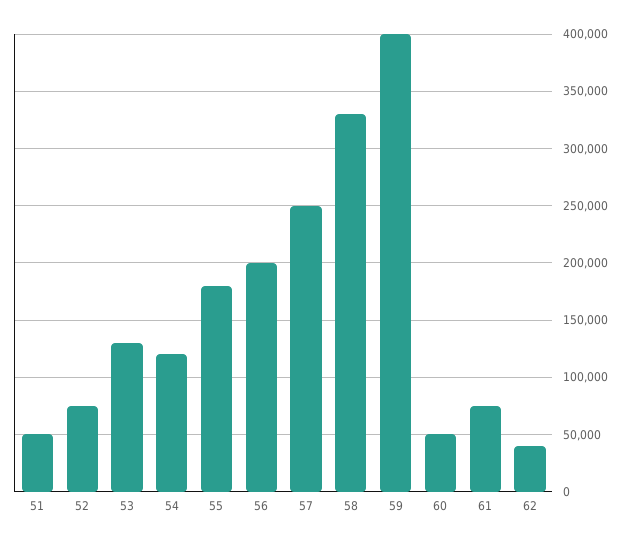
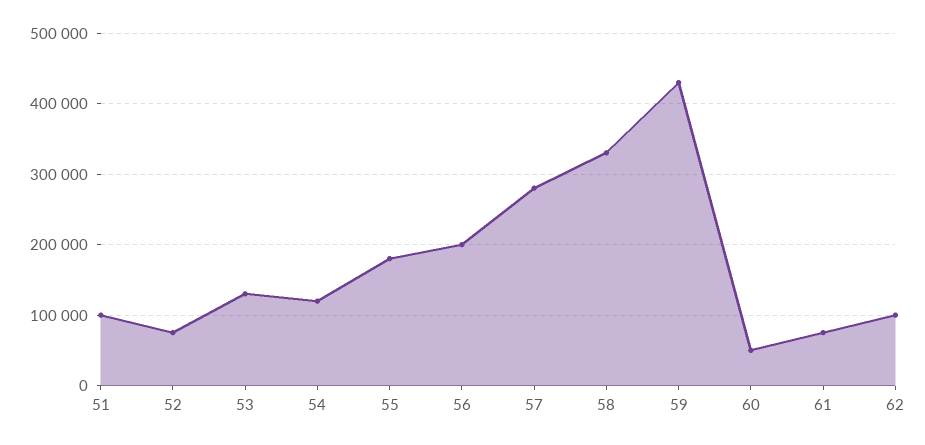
51: 50000 -> 100000
57: 250000 -> 280000
59: 400000 -> 430000
62: 40000 -> 100000

